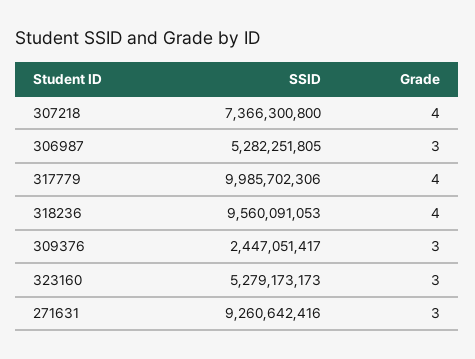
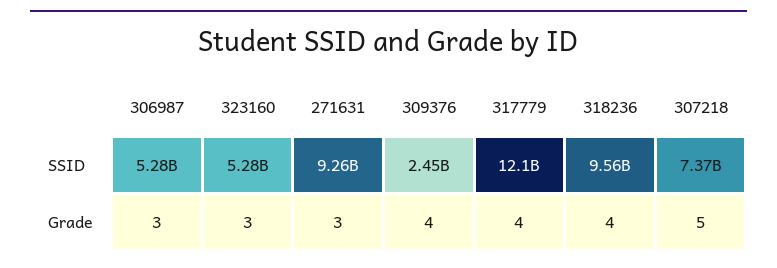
Grade, 307218: 4 -> 5
SSID, 317779: 9985702306 -> 12100000000
Grade, 309376: 3 -> 4

